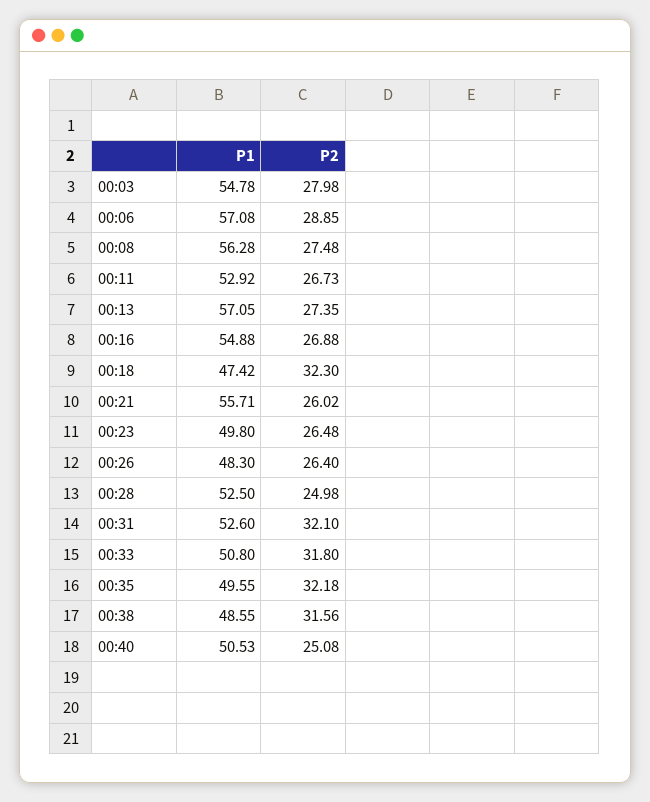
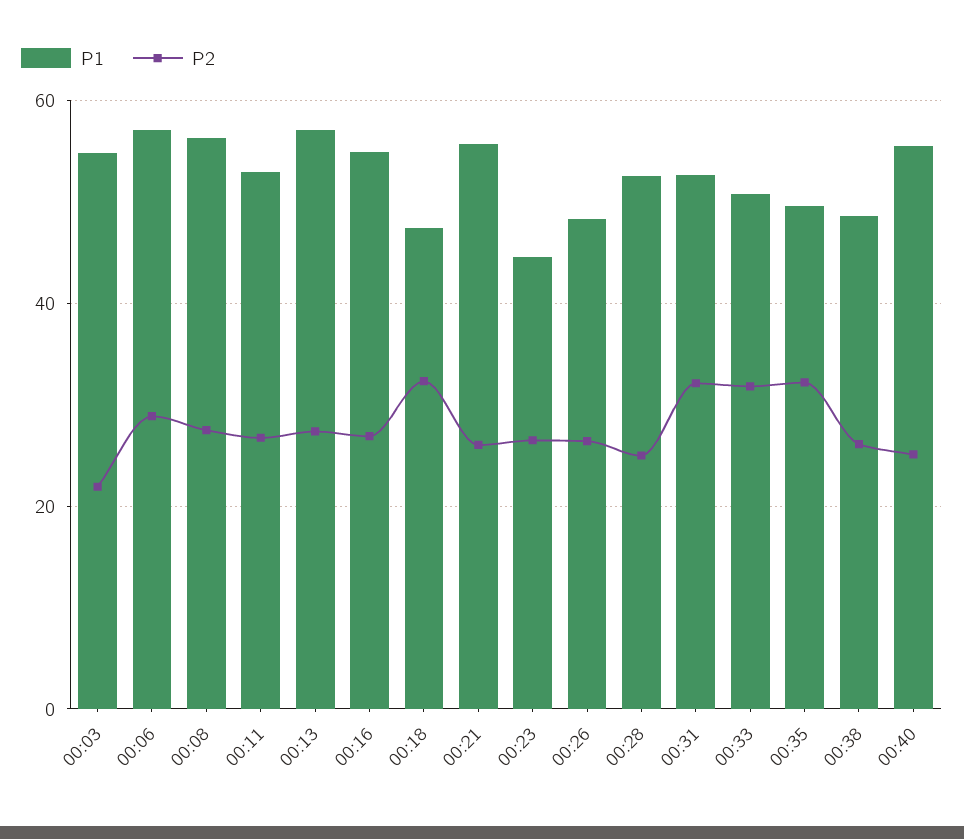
P2, 00:03: 27.98 -> 22
P1, 00:23: 49.8 -> 44
P2, 00:38: 31.56 -> 26
P1, 00:40: 50.53 -> 56

